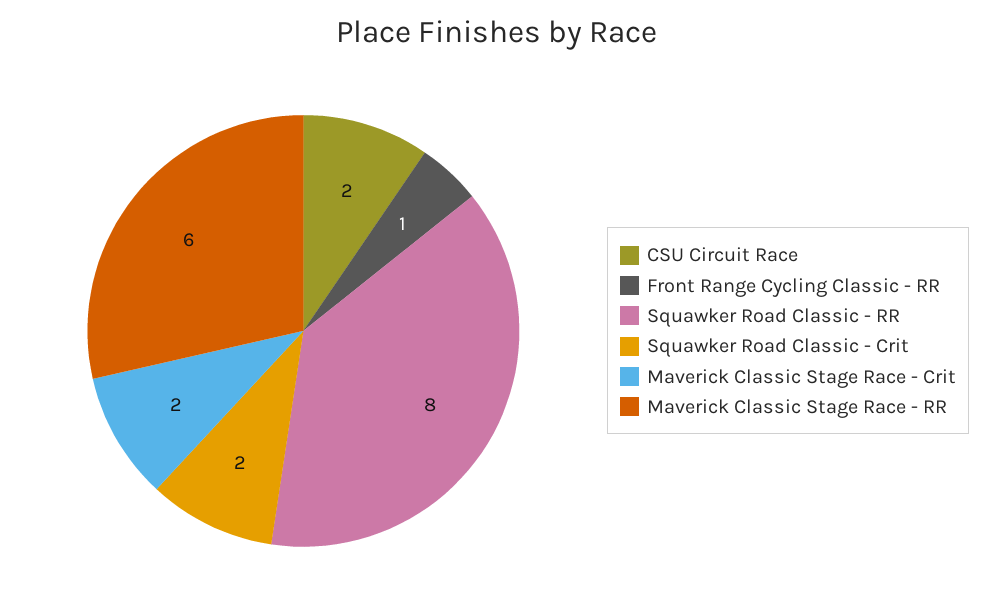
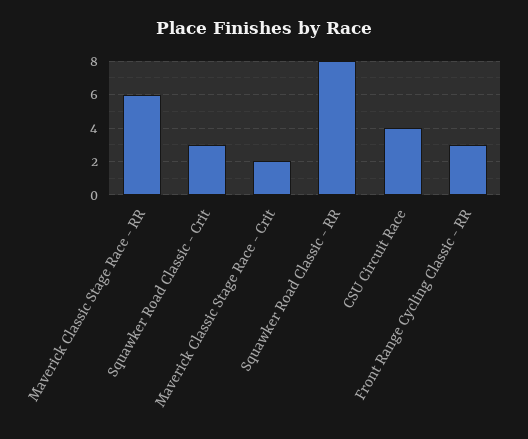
CSU Circuit Race: 2 -> 4
Front Range Cycling Classic - RR: 1 -> 3
Squawker Road Classic - Crit: 2 -> 3

